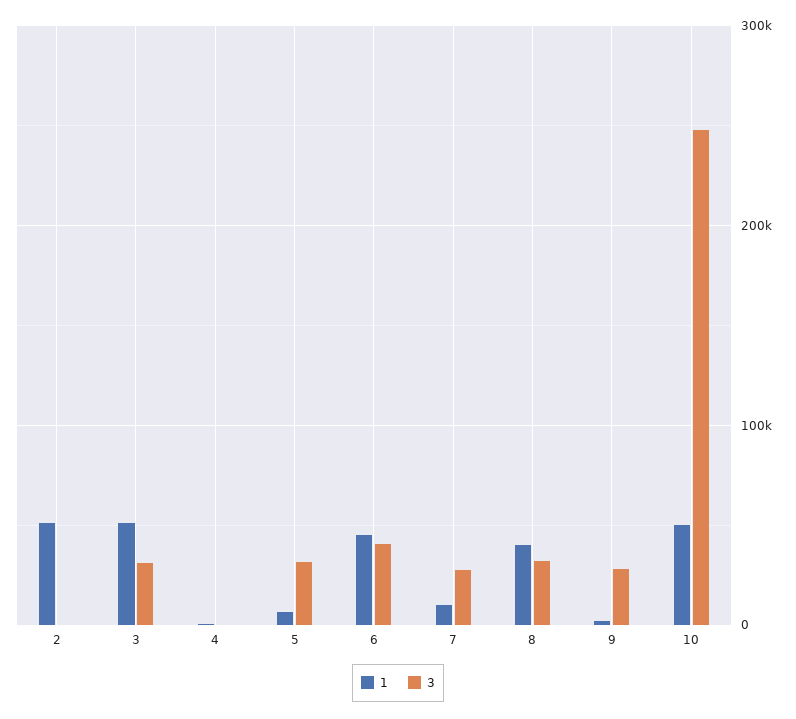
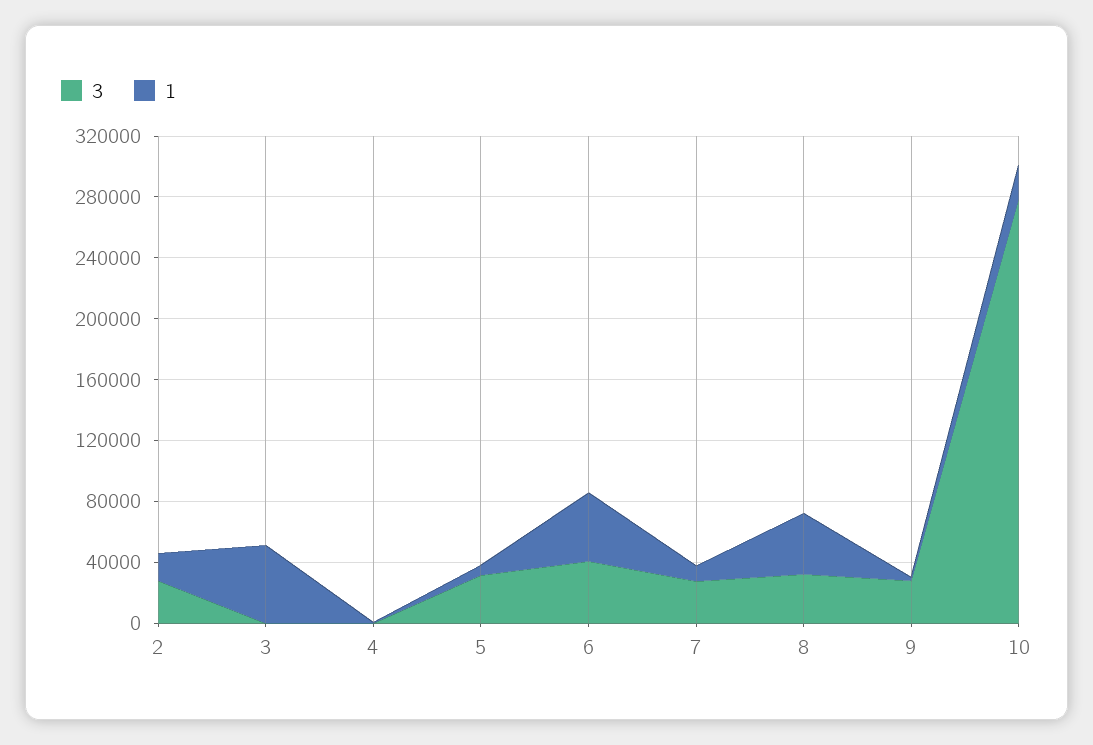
1, 2: 50000 -> 20000
3, 2: 0 -> 30000
3, 3: 30000 -> 0
1, 10: 50000 -> 20000
3, 10: 250000 -> 280000

